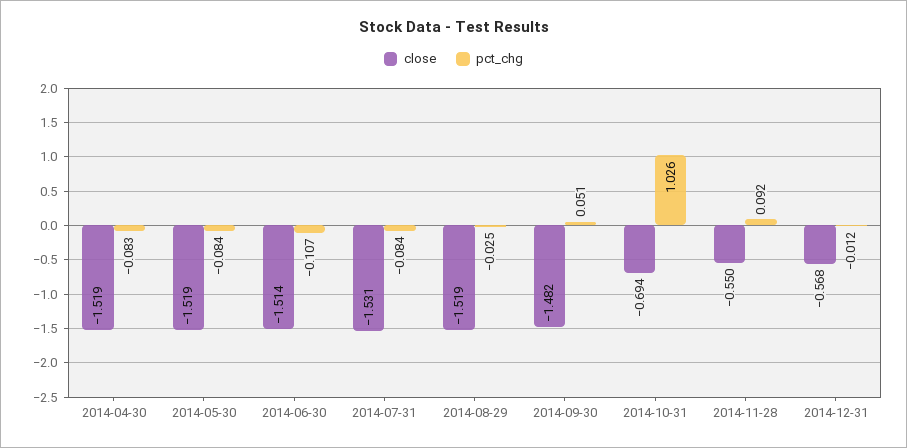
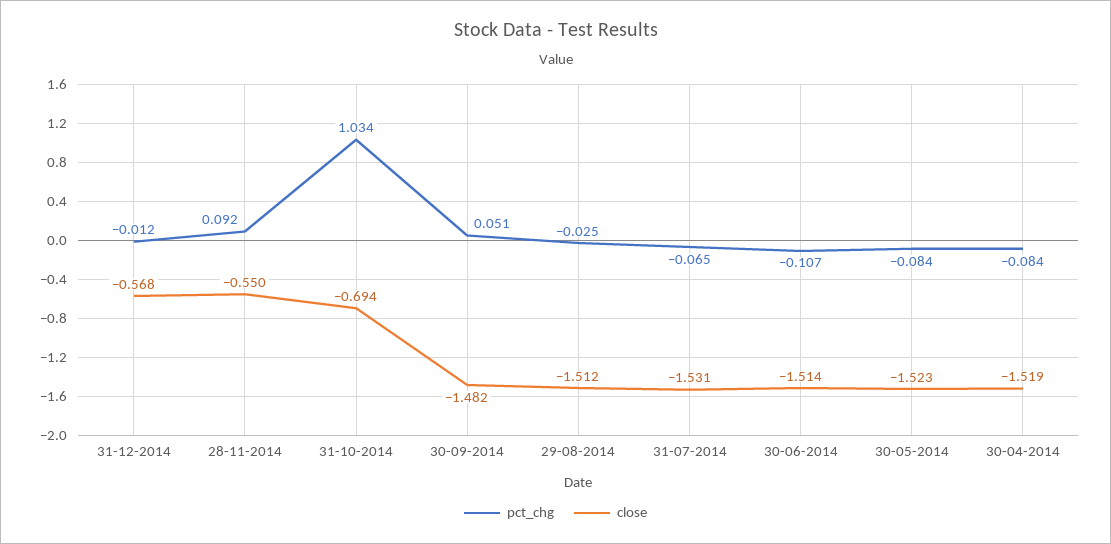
pct_chg, 2014-04-30: -0.083 -> -0.084
close, 2014-05-30: -1.519 -> -1.523
pct_chg, 2014-07-31: -0.084 -> -0.065
close, 2014-08-29: -1.519 -> -1.512
pct_chg, 2014-10-31: 1.026 -> 1.034

